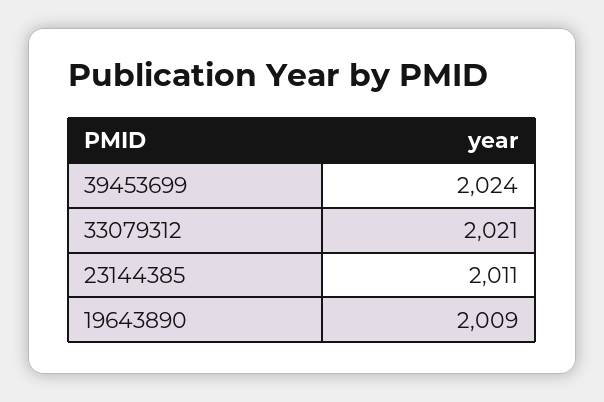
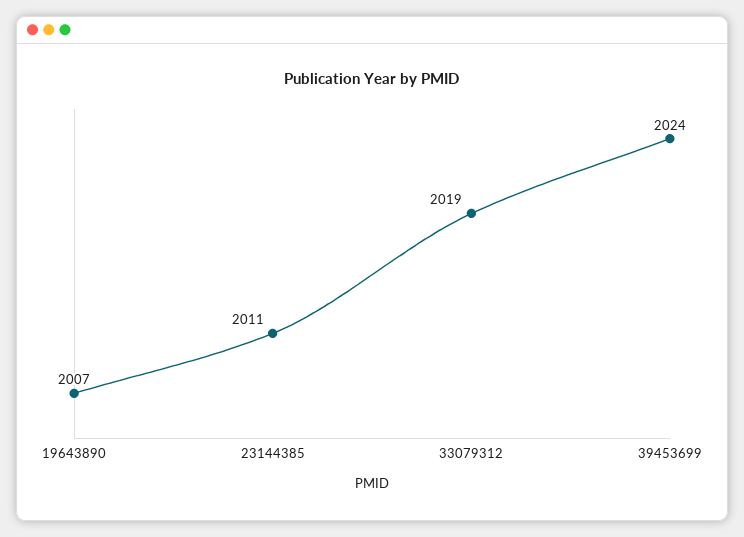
33079312: 2021 -> 2019
19643890: 2009 -> 2007

